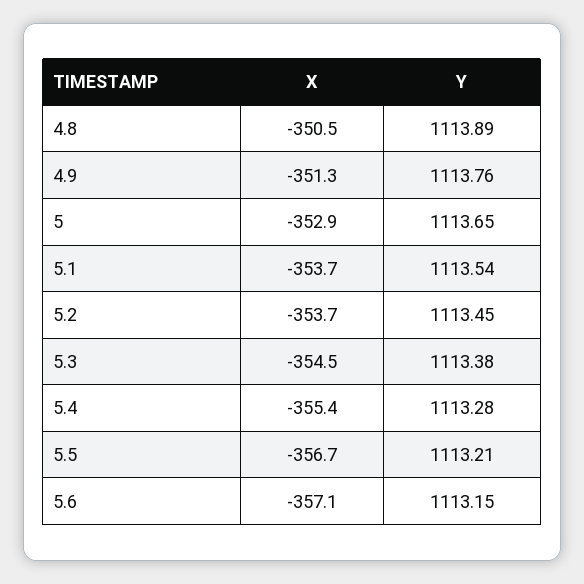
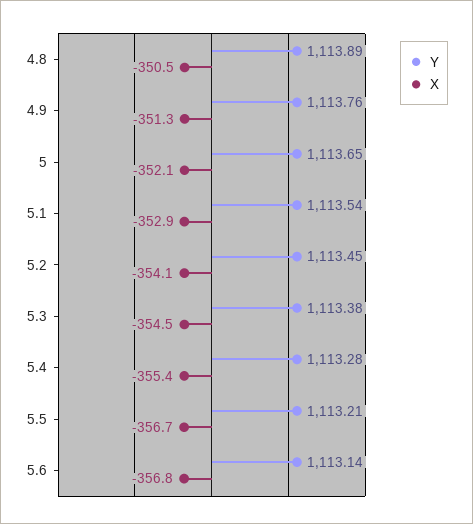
X, 5: -352.9 -> -352.1
X, 5.1: -353.7 -> -352.9
X, 5.2: -353.7 -> -354.1
X, 5.6: -357.1 -> -356.8
Y, 5.6: 1113.15 -> 1113.14

